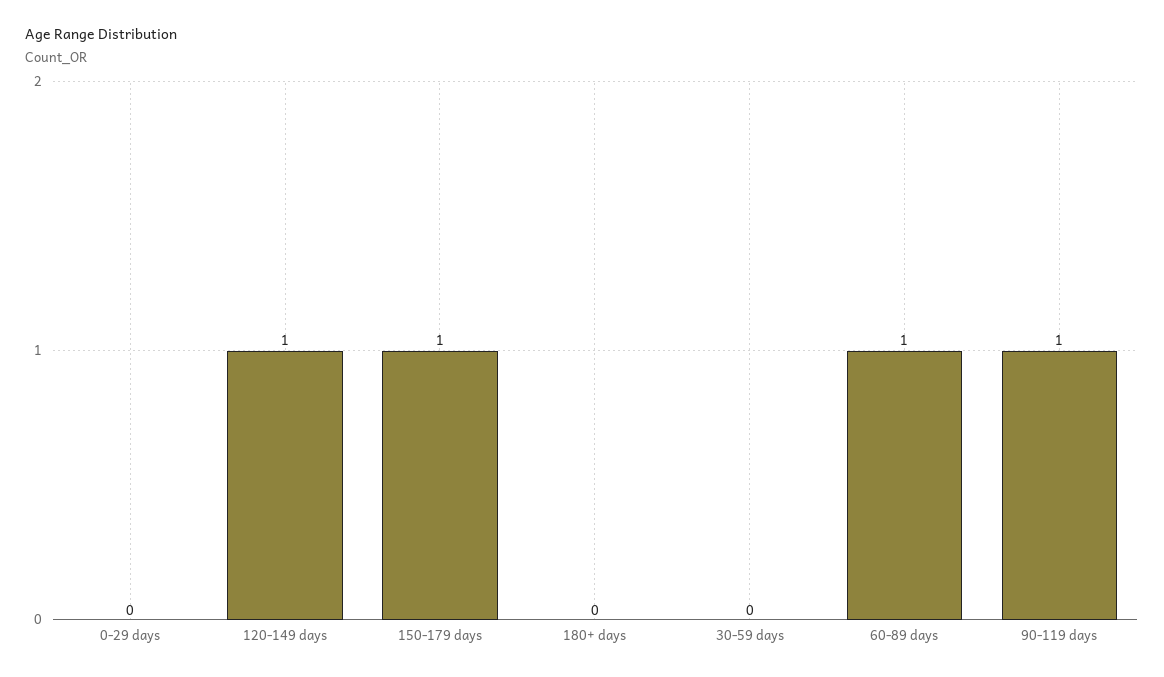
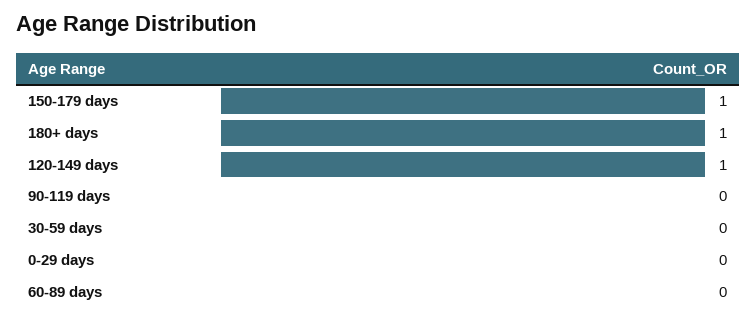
180+ days: 0 -> 1
60-89 days: 1 -> 0
90-119 days: 1 -> 0

